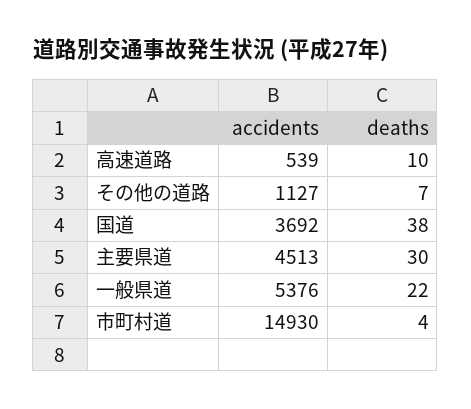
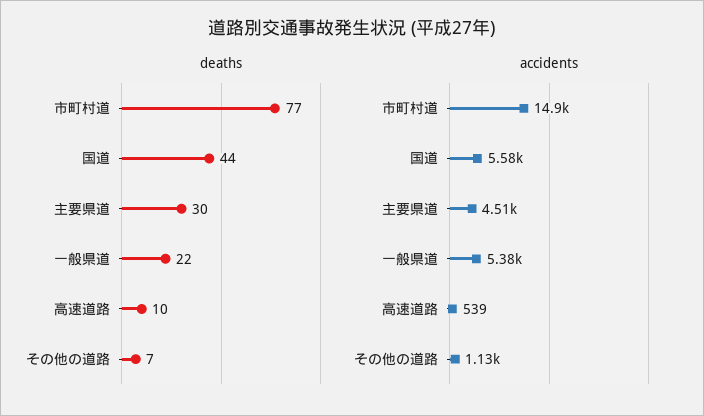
accidents, 国道: 3692 -> 5580
deaths, 国道: 38 -> 44
deaths, 市町村道: 4 -> 77

